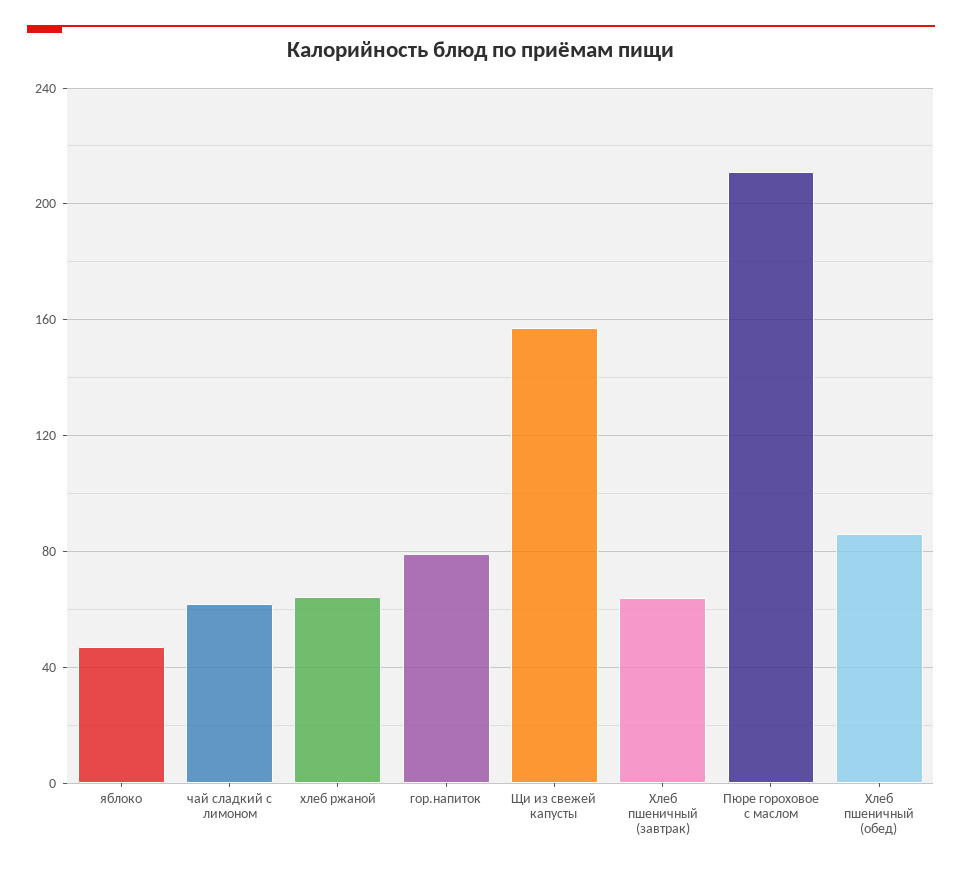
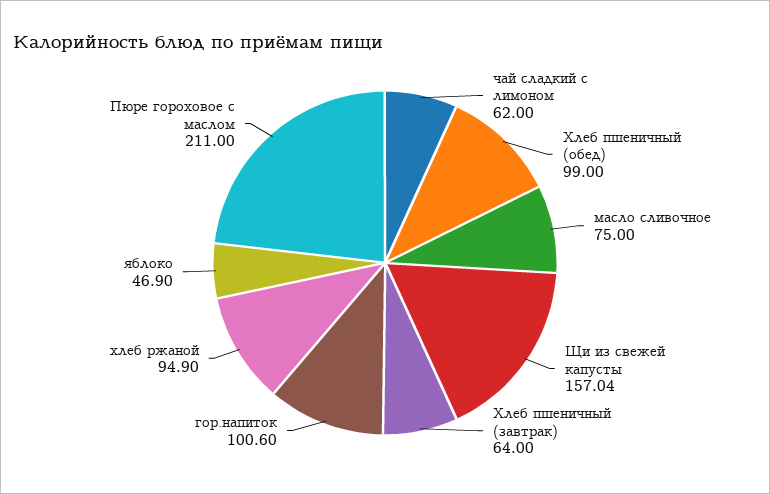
хлеб ржаной: 65 -> 94.9
гор.напиток: 80 -> 100.6
Хлеб пшеничный (обед): 85 -> 99
масло сливочное: none -> 75

